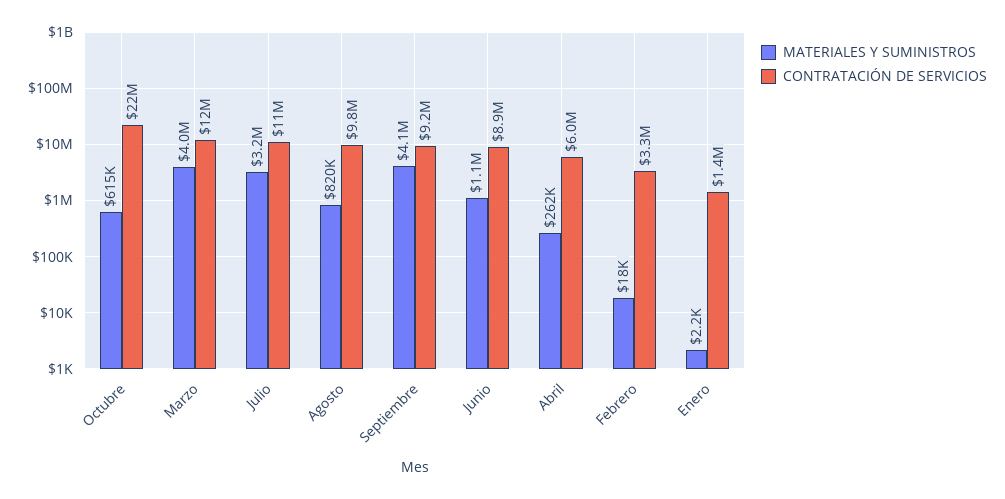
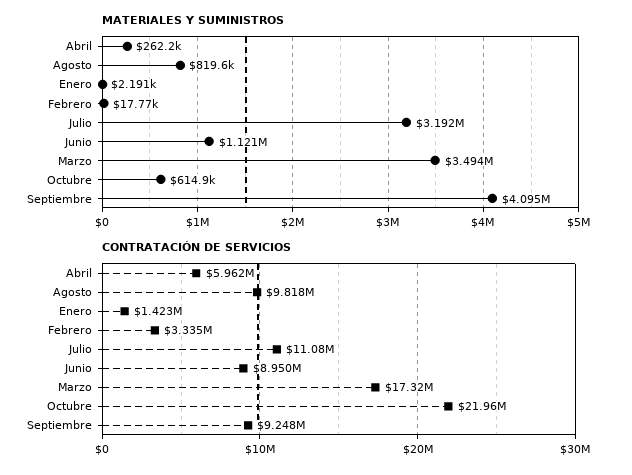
MATERIALES Y SUMINISTROS, Marzo: 4000000 -> 3494000
CONTRATACIÓN DE SERVICIOS, Marzo: 12000000 -> 17320000

